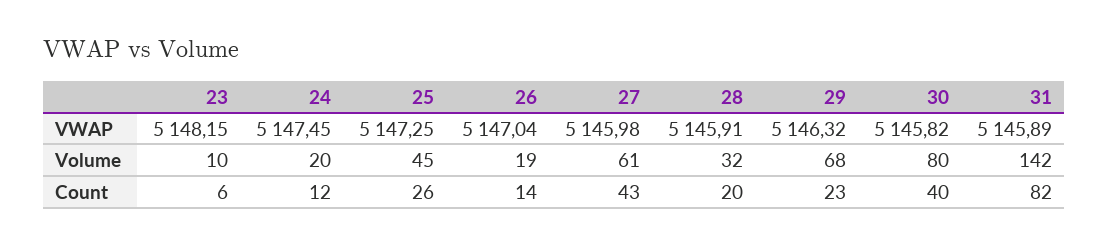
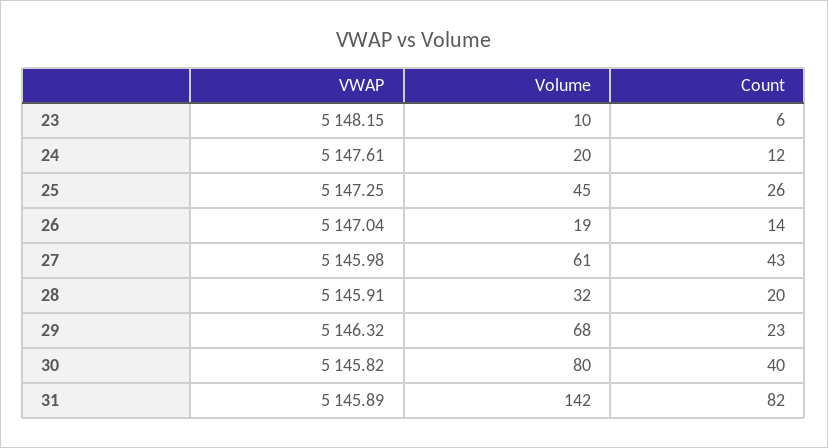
24, VWAP: 5147.45 -> 5147.61

